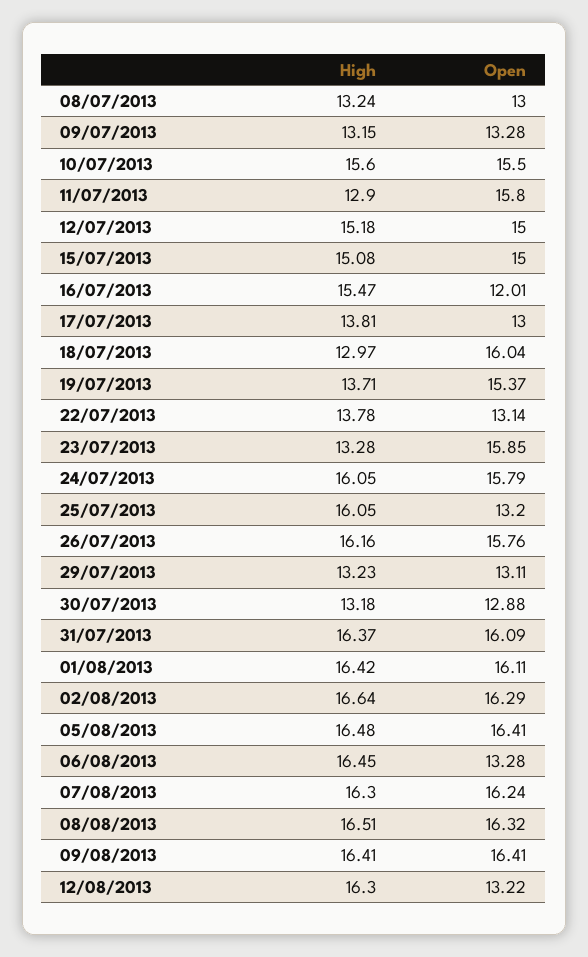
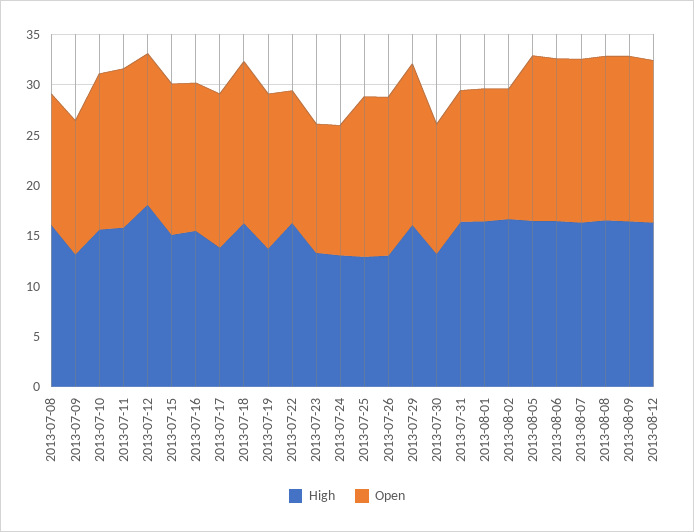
High, 08/07/2013: 13.24 -> 16
High, 11/07/2013: 12.9 -> 16
High, 12/07/2013: 15.18 -> 18
Open, 16/07/2013: 12.01 -> 15
Open, 17/07/2013: 13 -> 15
High, 18/07/2013: 12.97 -> 16
High, 22/07/2013: 13.78 -> 16
Open, 23/07/2013: 15.85 -> 13
High, 24/07/2013: 16.05 -> 13
Open, 24/07/2013: 15.79 -> 13
High, 25/07/2013: 16.05 -> 13
Open, 25/07/2013: 13.2 -> 16
High, 26/07/2013: 16.16 -> 13
High, 29/07/2013: 13.23 -> 16
Open, 29/07/2013: 13.11 -> 16
Open, 31/07/2013: 16.09 -> 13
Open, 01/08/2013: 16.11 -> 13
Open, 02/08/2013: 16.29 -> 13
Open, 06/08/2013: 13.28 -> 16
Open, 12/08/2013: 13.22 -> 16

